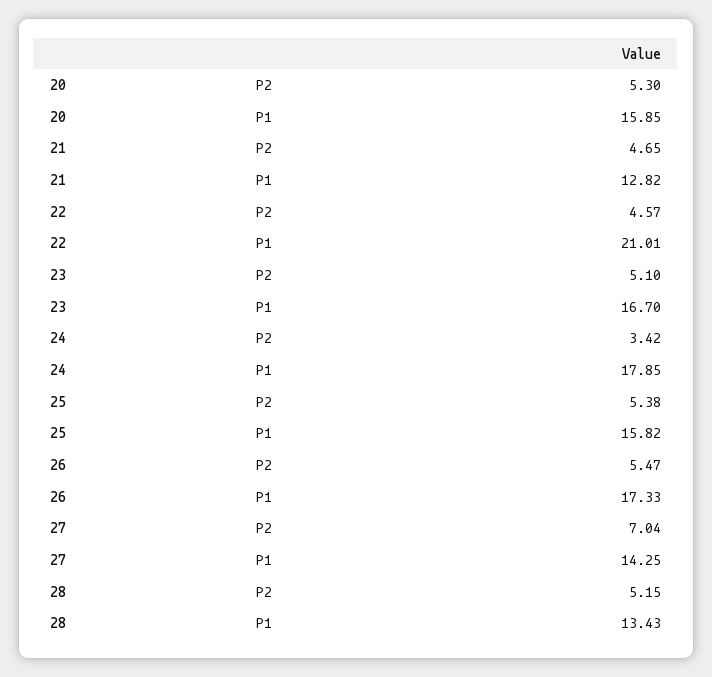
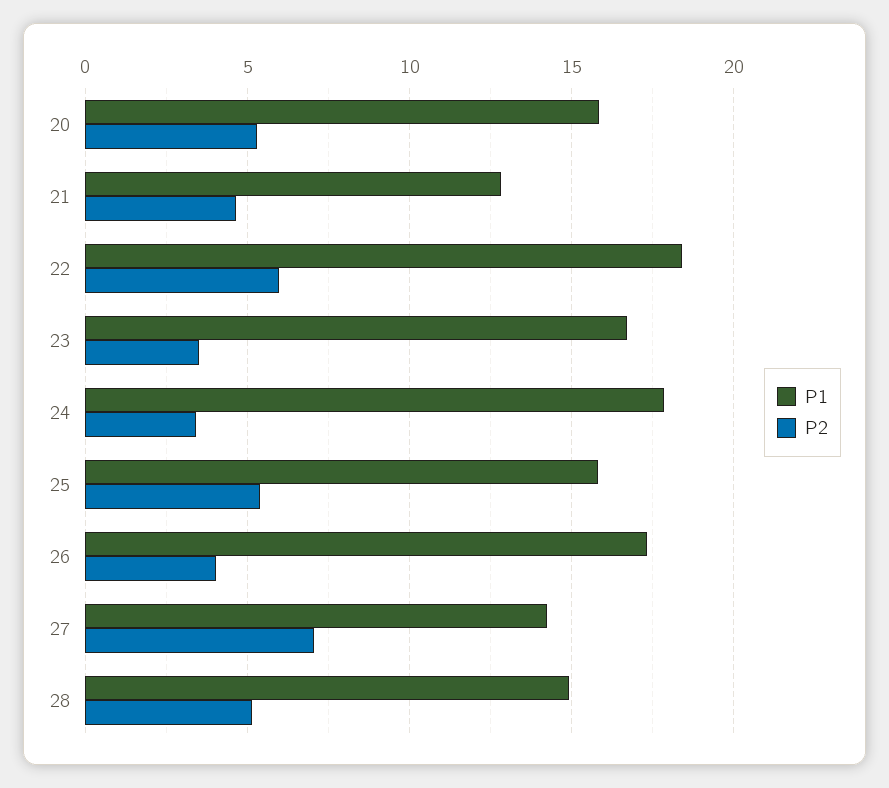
P2, 22: 4.57 -> 6
P1, 22: 21.01 -> 18.5
P2, 23: 5.1 -> 3.5
P2, 26: 5.47 -> 4
P1, 28: 13.43 -> 15

